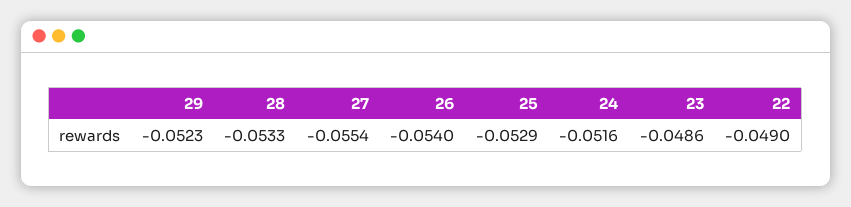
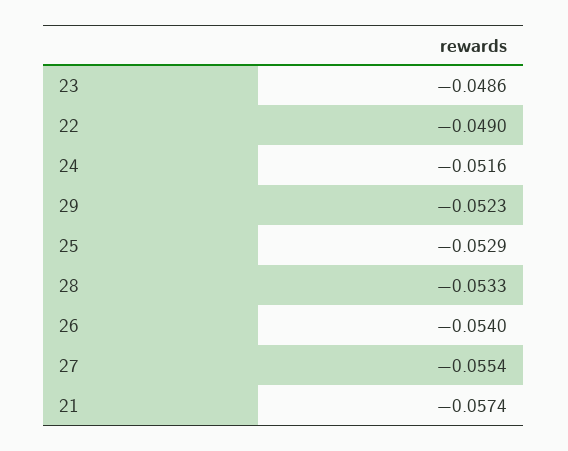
21: none -> -0.0574

